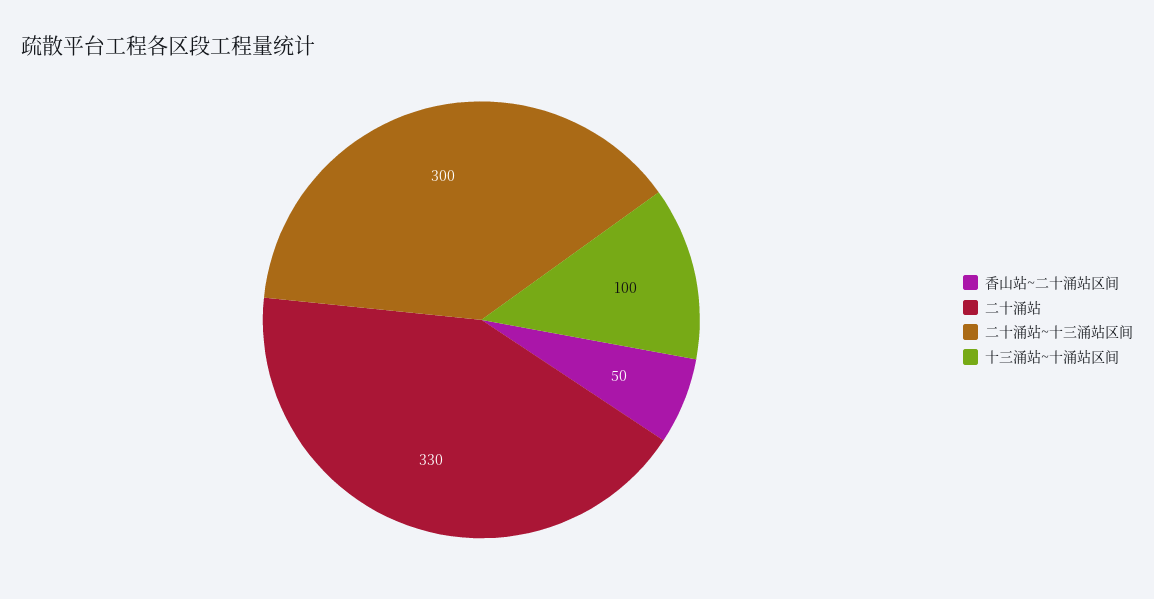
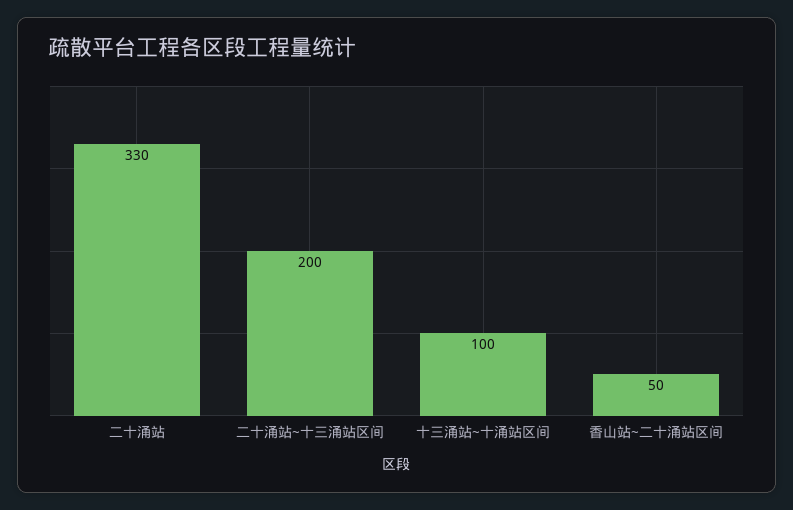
二十涌站~十三涌站区间: 300 -> 200

